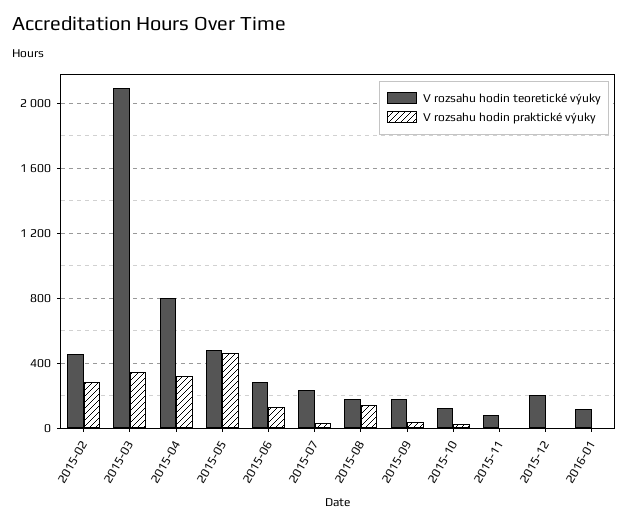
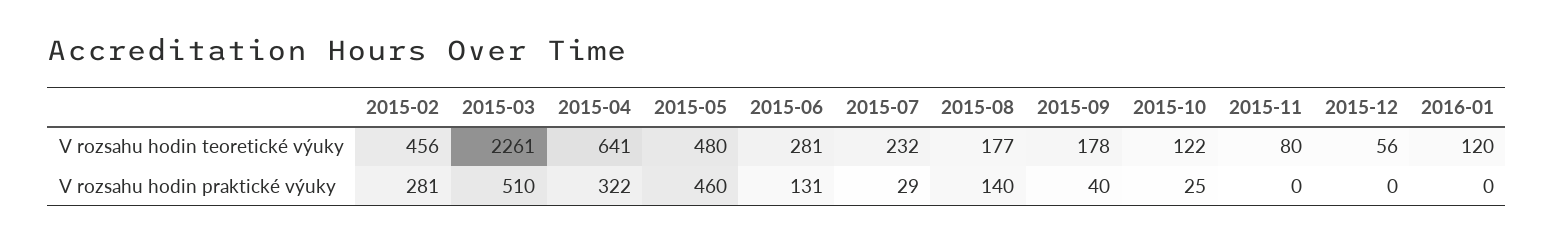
V rozsahu hodin teoretické výuky, 2015-03: 2100 -> 2261
V rozsahu hodin praktické výuky, 2015-03: 350 -> 510
V rozsahu hodin teoretické výuky, 2015-04: 800 -> 641
V rozsahu hodin teoretické výuky, 2015-12: 200 -> 56

